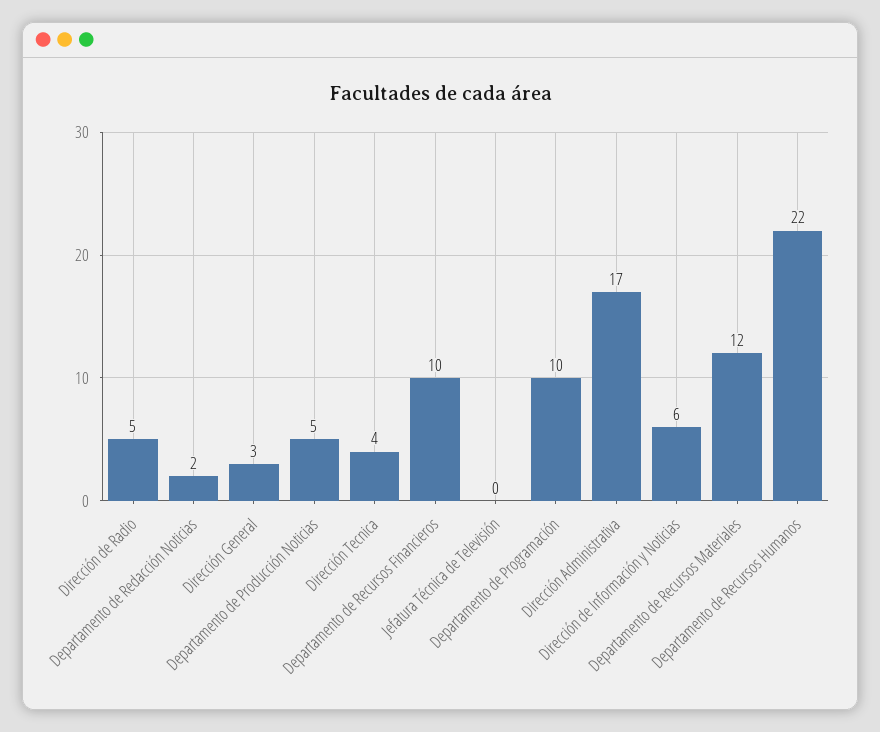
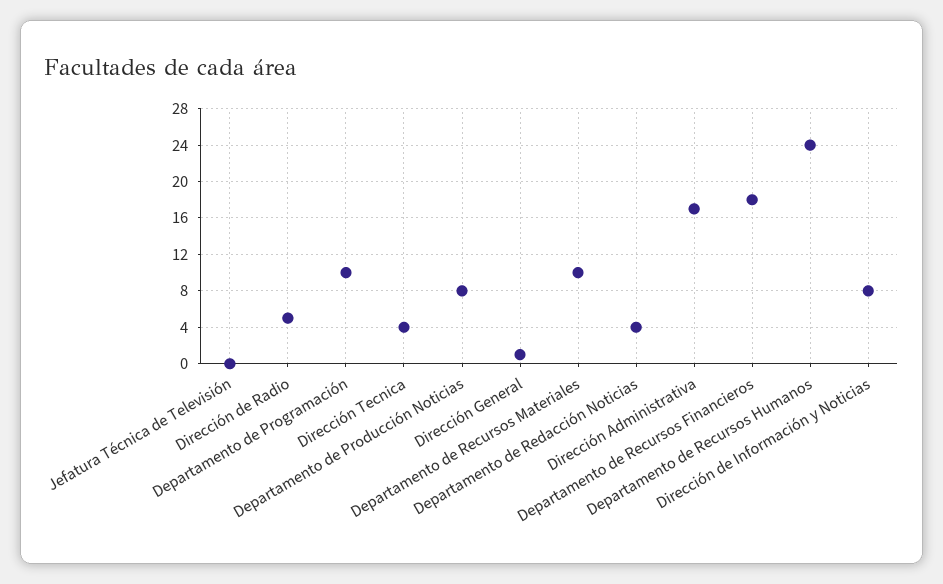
Departamento de Redacción Noticias: 2 -> 4
Dirección General: 3 -> 1
Departamento de Producción Noticias: 5 -> 8
Departamento de Recursos Financieros: 10 -> 18
Dirección de Información y Noticias: 6 -> 8
Departamento de Recursos Materiales: 12 -> 10
Departamento de Recursos Humanos: 22 -> 24

